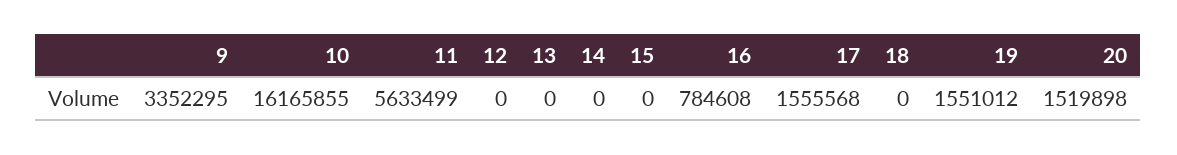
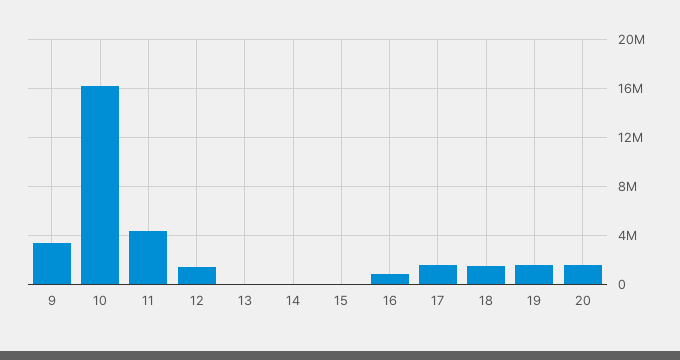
11: 5633499 -> 4500000
12: 0 -> 1500000
18: 0 -> 1500000

